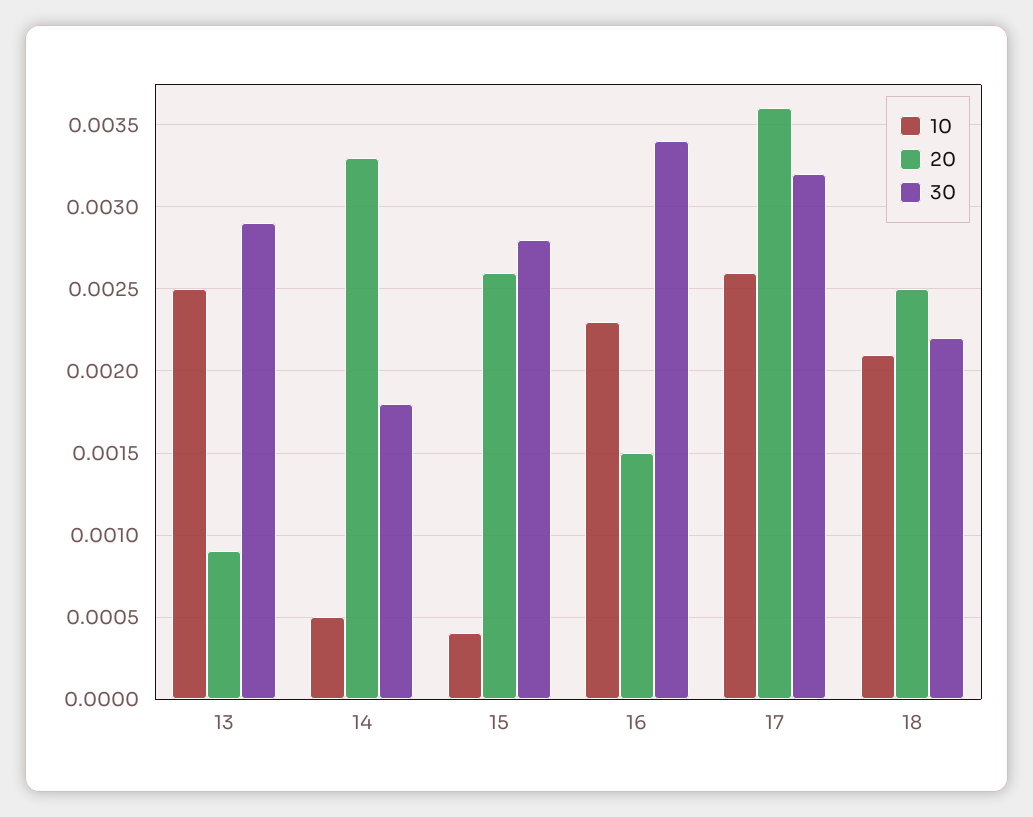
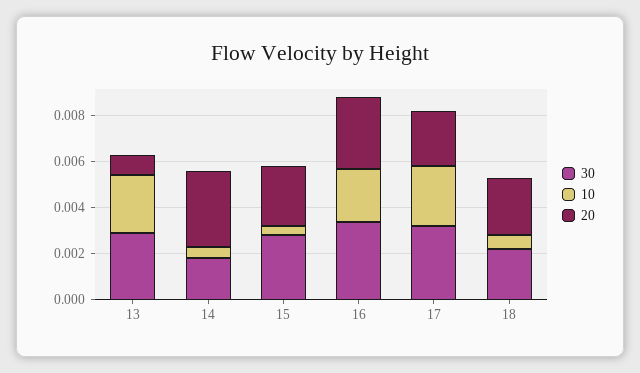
20, 16: 0.0015 -> 0.003
20, 17: 0.0036 -> 0.0025
10, 18: 0.0021 -> 0.0005

